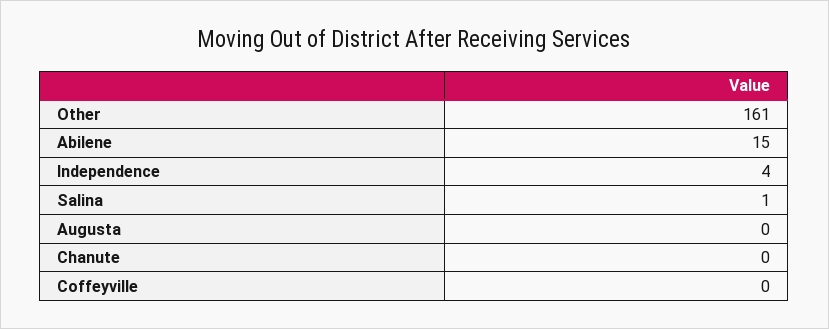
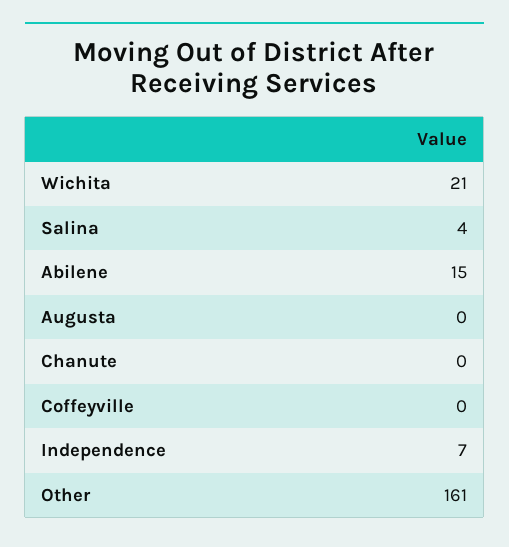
Independence: 4 -> 7
Salina: 1 -> 4
Wichita: none -> 21

